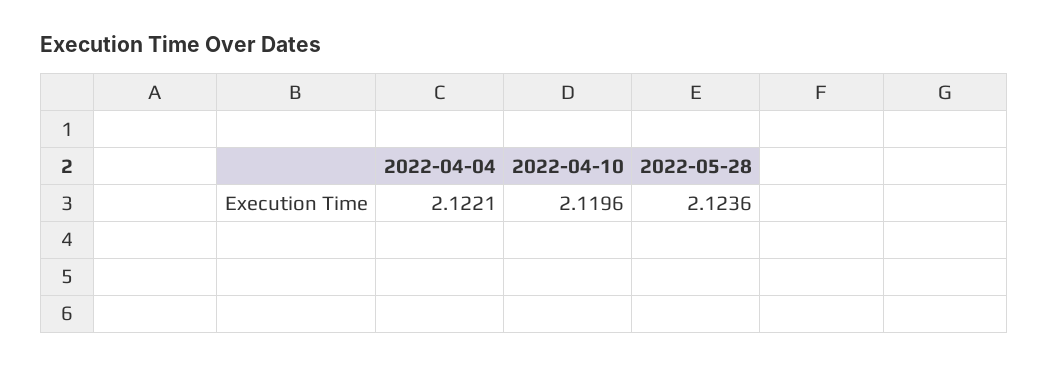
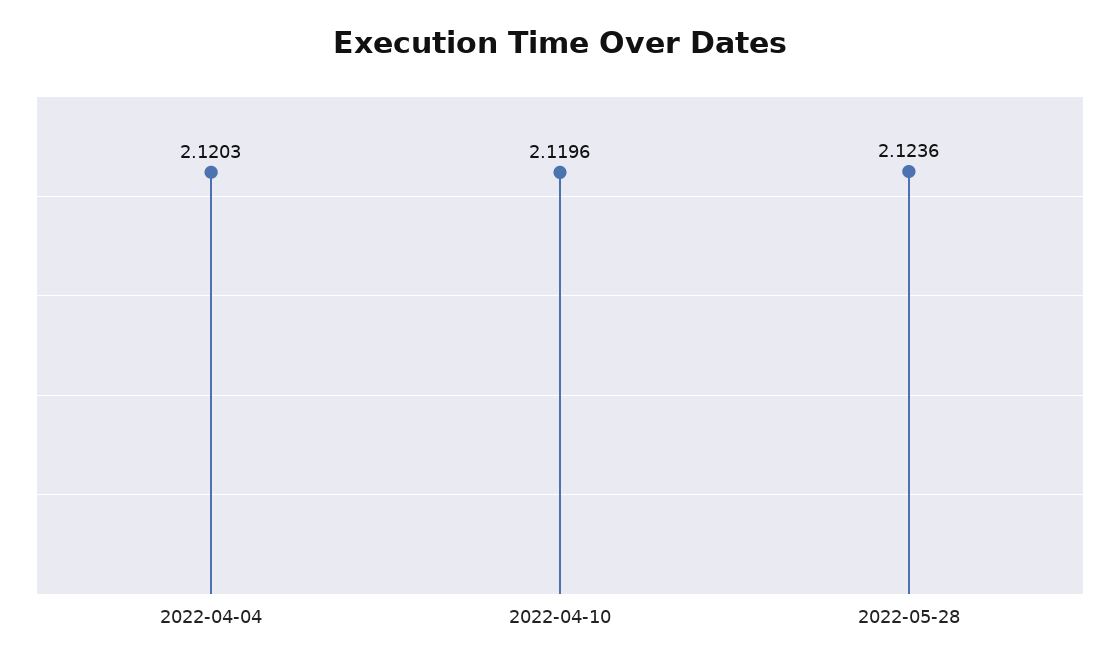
2022-04-04: 2.1221 -> 2.1203

